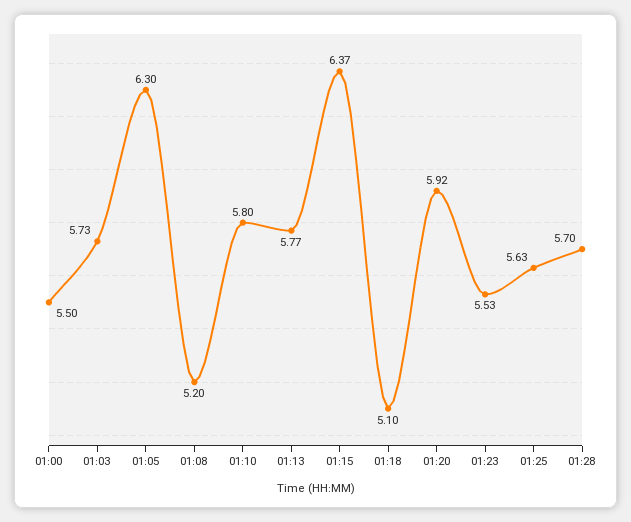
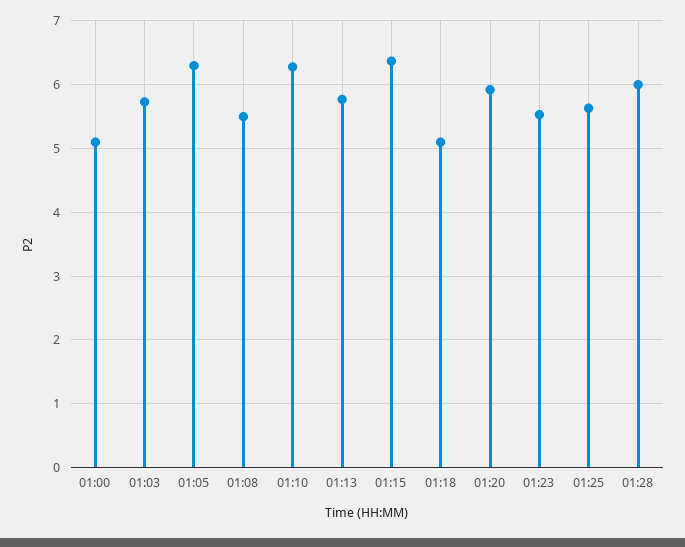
01:00: 5.5 -> 5.1
01:08: 5.2 -> 5.5
01:10: 5.8 -> 6.3
01:28: 5.7 -> 6

